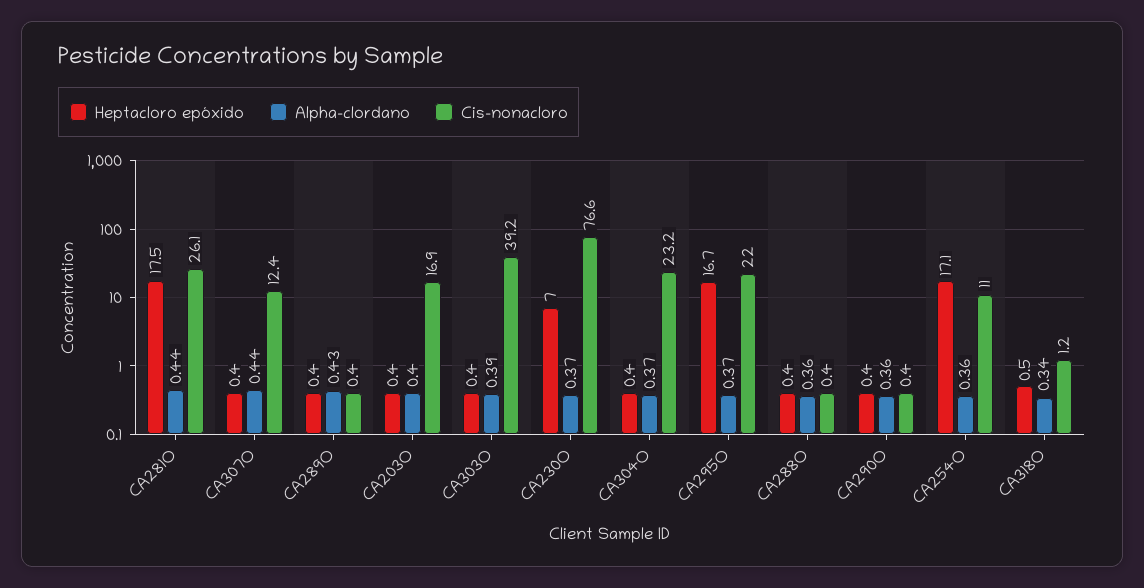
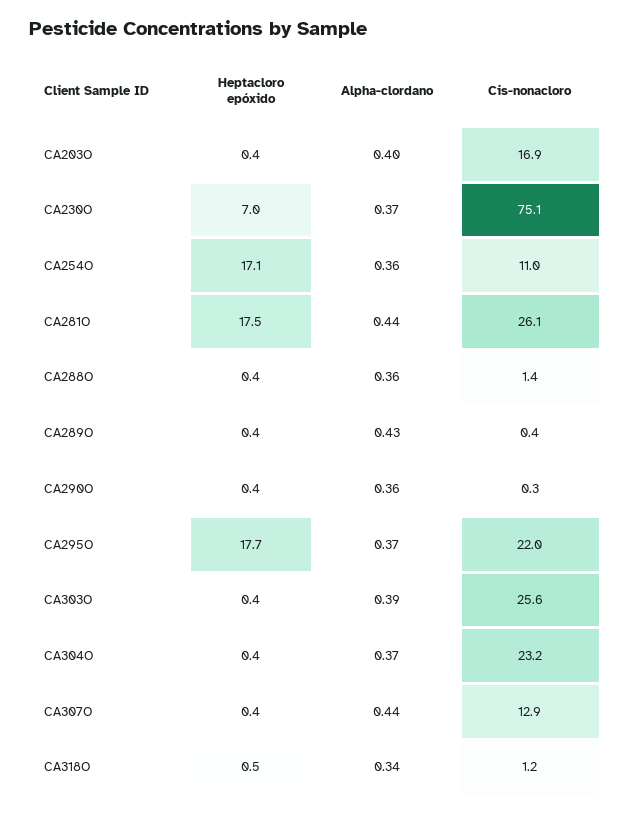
Cis-nonacloro, CA307O: 12.4 -> 12.9
Cis-nonacloro, CA303O: 39.2 -> 25.6
Cis-nonacloro, CA230O: 76.6 -> 75.1
Heptacloro epóxido, CA295O: 16.7 -> 17.7
Cis-nonacloro, CA288O: 0.4 -> 1.4
Cis-nonacloro, CA290O: 0.4 -> 0.3

